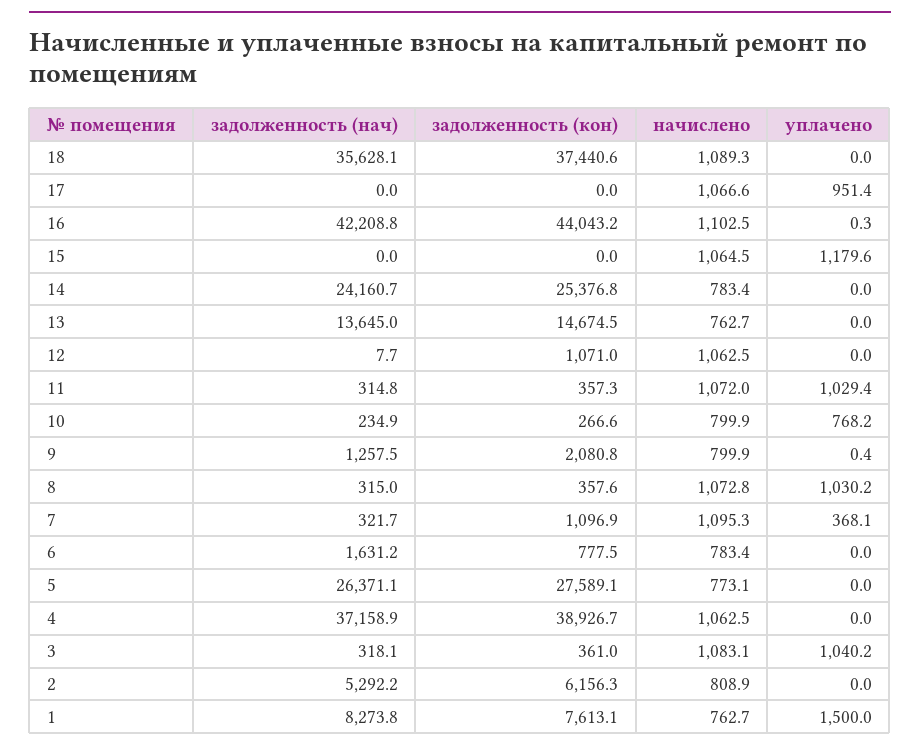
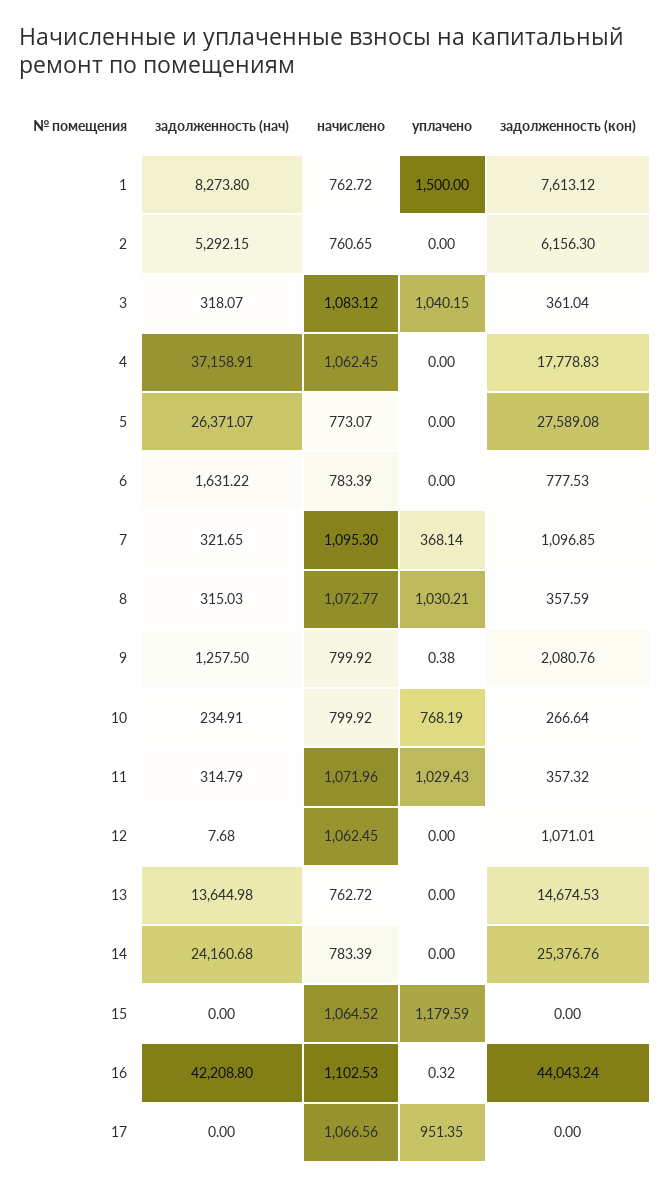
задолженность (нач), 18: 35628.1 -> none
задолженность (кон), 18: 37440.6 -> none
начислено, 18: 1089.3 -> none
уплачено, 18: 0 -> none
задолженность (кон), 4: 38926.7 -> 17778.83
начислено, 2: 808.9 -> 760.65

